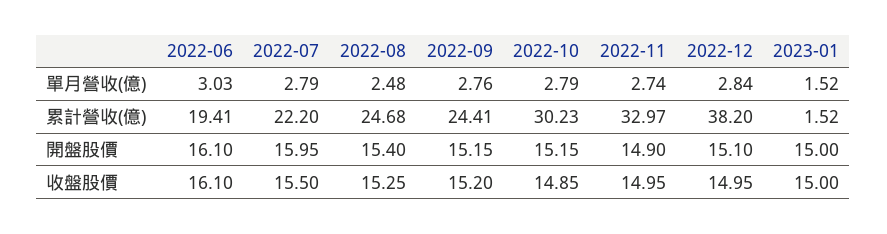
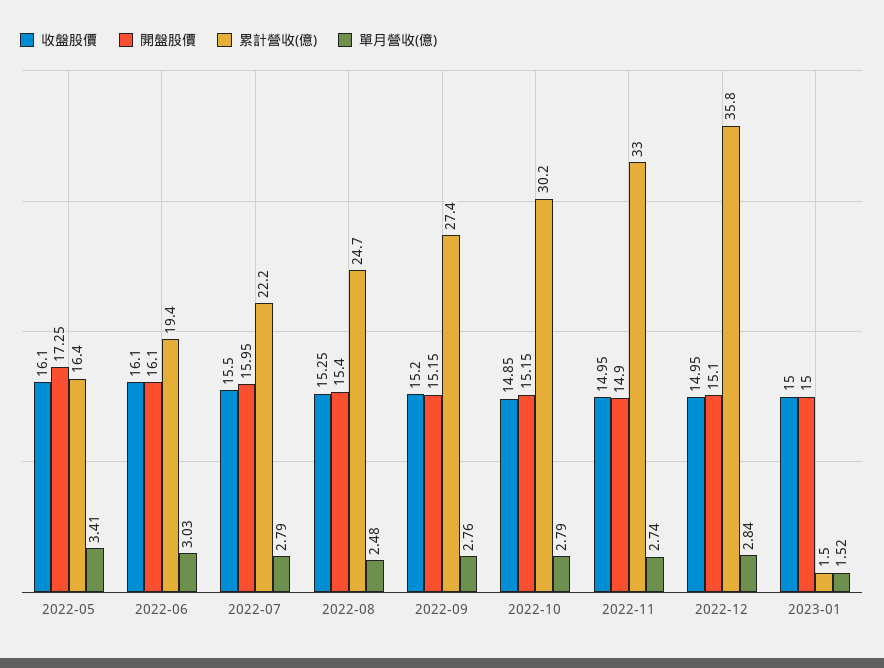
累計營收(億), 2022-09: 24.41 -> 27.4
累計營收(億), 2022-12: 38.2 -> 35.8
收盤股價, 2022-05: none -> 16.1
開盤股價, 2022-05: none -> 17.25
累計營收(億), 2022-05: none -> 16.4
單月營收(億), 2022-05: none -> 3.41

